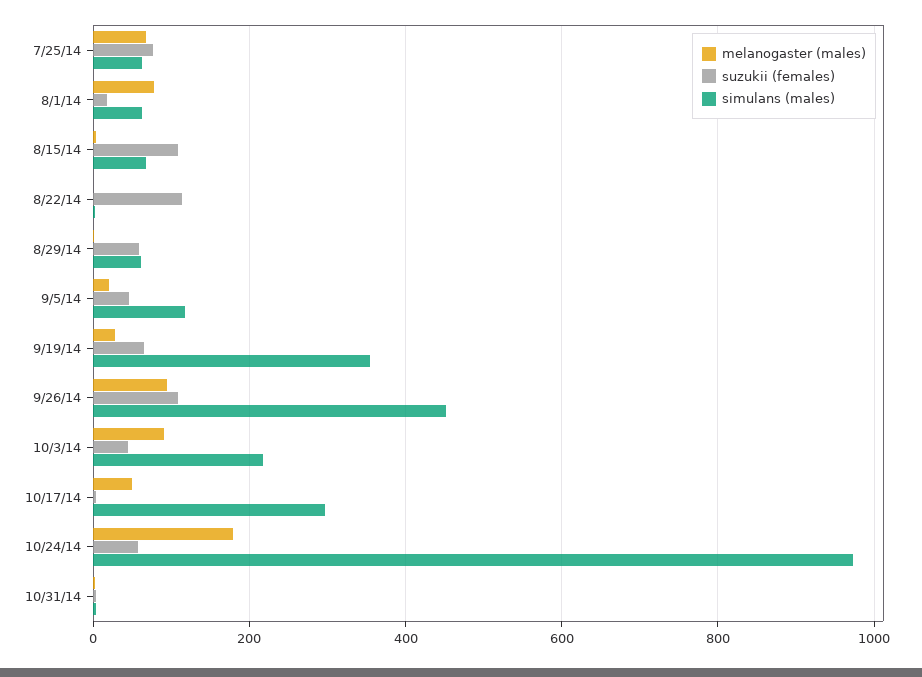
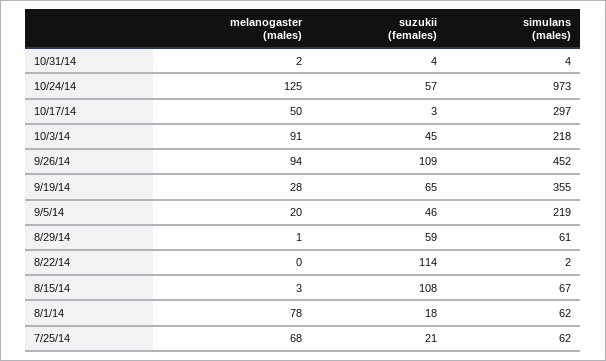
suzukii (females), 7/25/14: 80 -> 21
simulans (males), 9/5/14: 120 -> 219
melanogaster (males), 10/24/14: 180 -> 125

